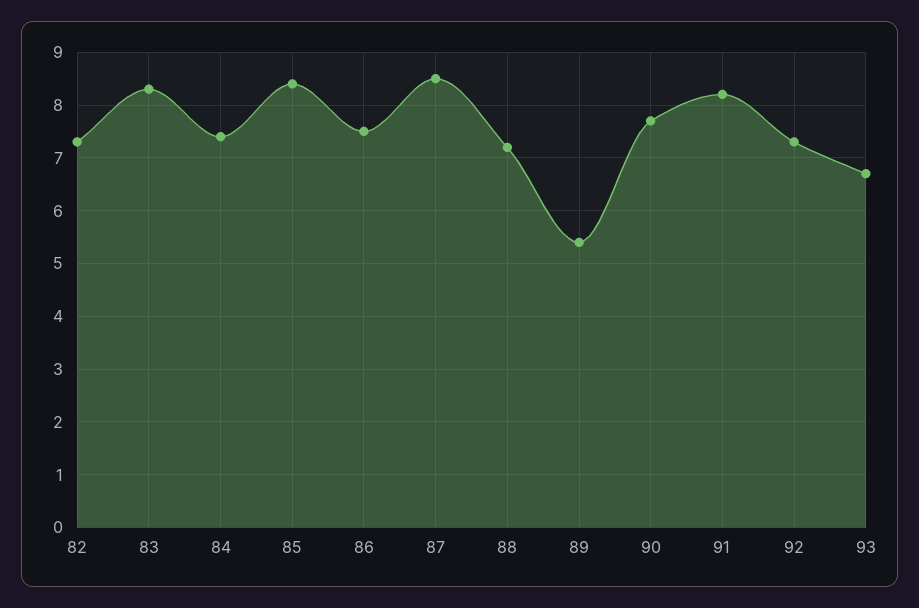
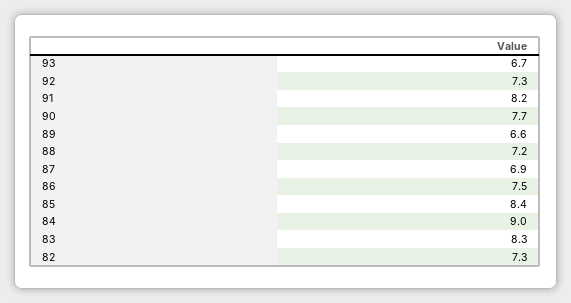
84: 7.5 -> 9
87: 8.5 -> 6.9
89: 5.5 -> 6.6

